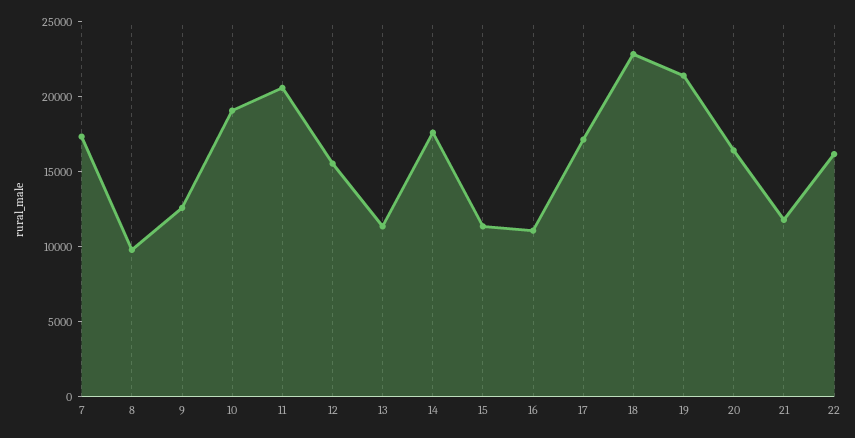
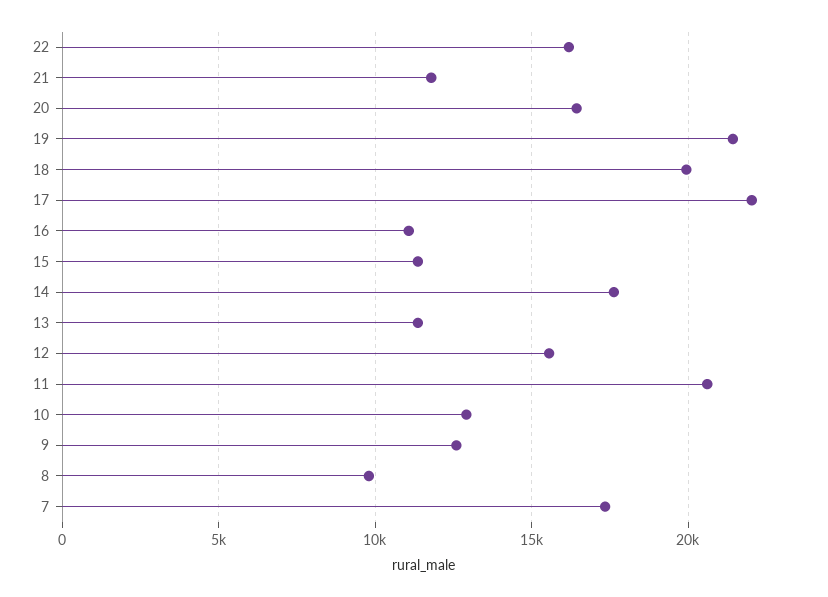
10: 19000 -> 13000
17: 17000 -> 22000
18: 23000 -> 20000

